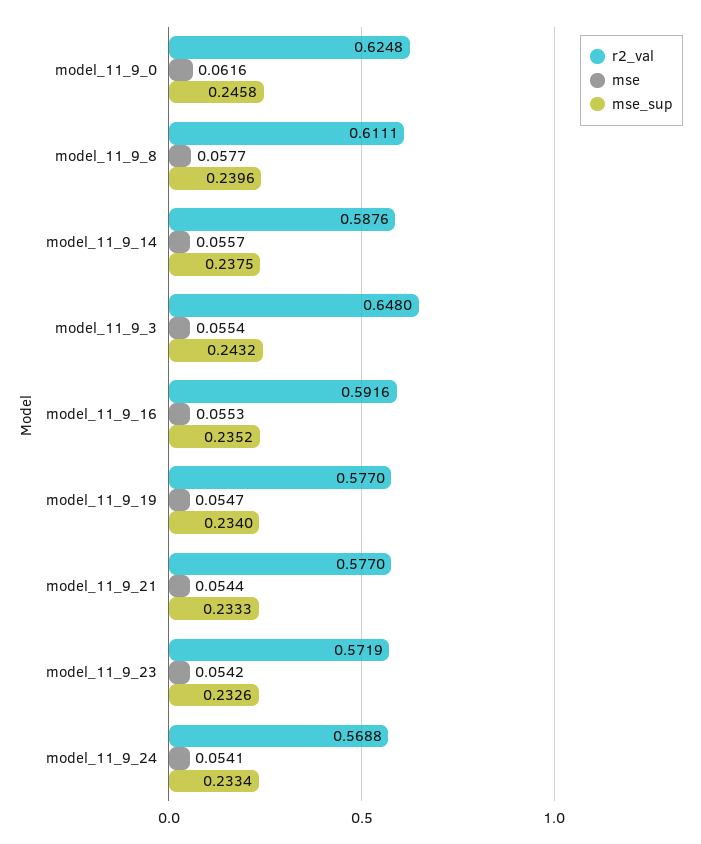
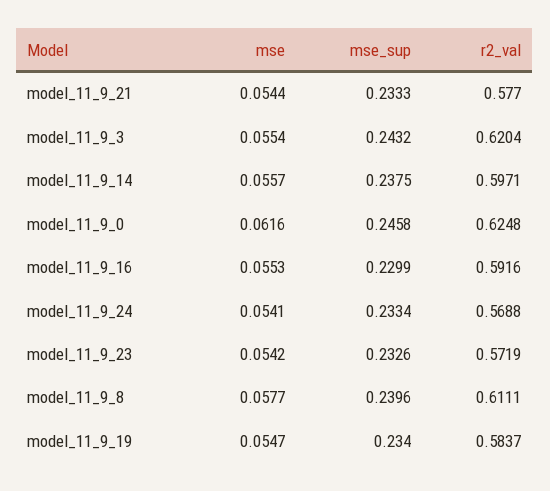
r2_val, model_11_9_14: 0.5876 -> 0.5971
r2_val, model_11_9_3: 0.648 -> 0.6204
mse_sup, model_11_9_16: 0.2352 -> 0.2299
r2_val, model_11_9_19: 0.577 -> 0.5837

